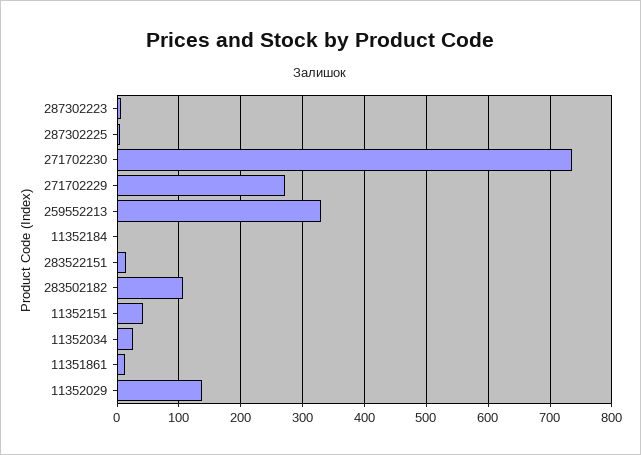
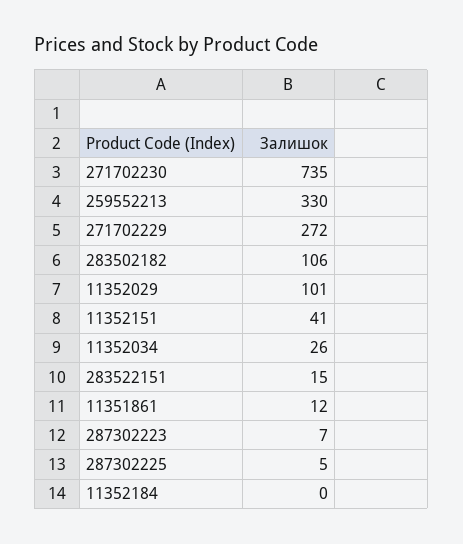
11352029: 140 -> 101

